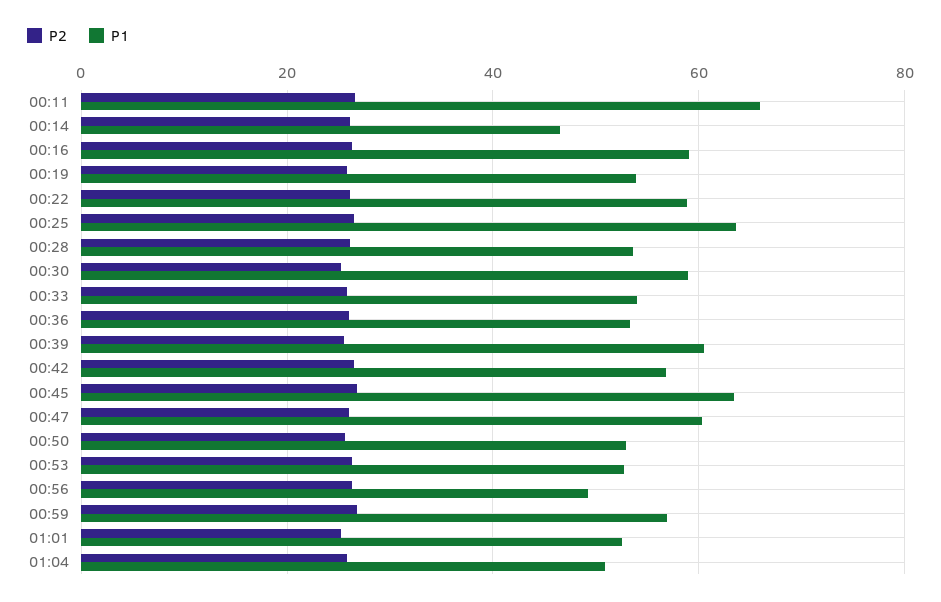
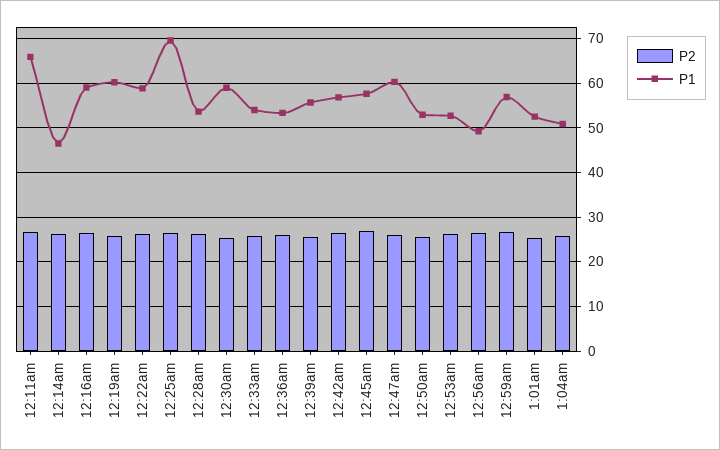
P1, 00:19: 54 -> 60
P1, 00:25: 64 -> 70
P1, 00:39: 60 -> 56
P1, 00:45: 64 -> 58

